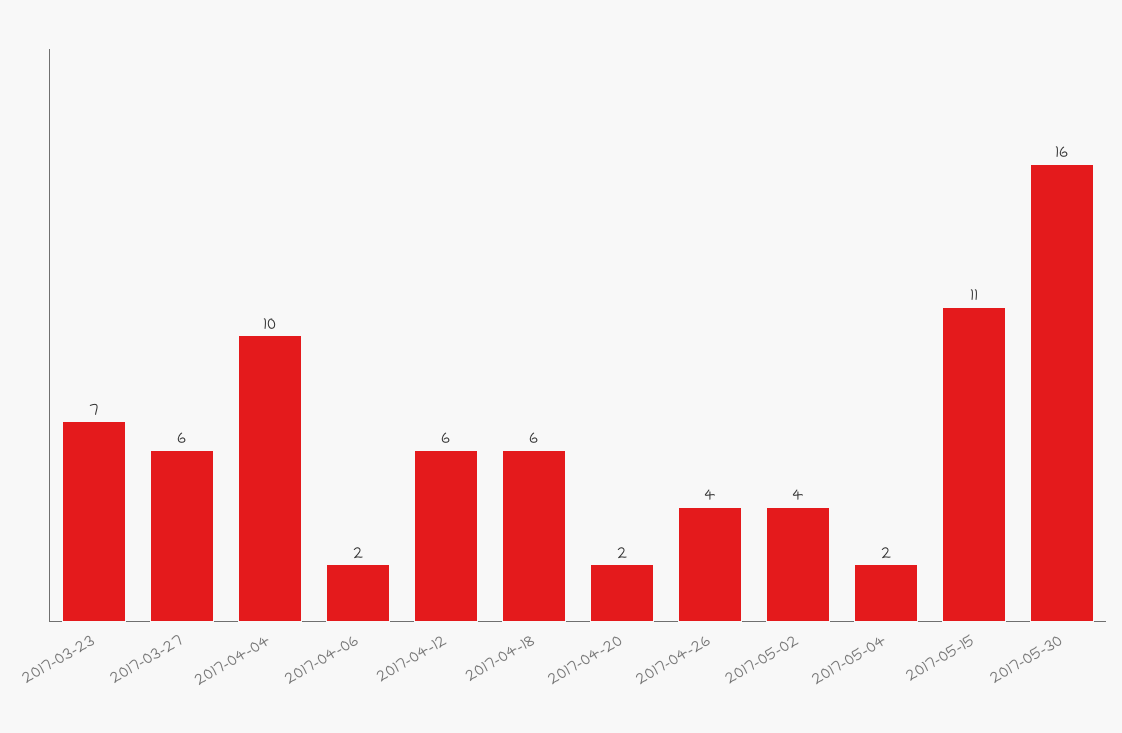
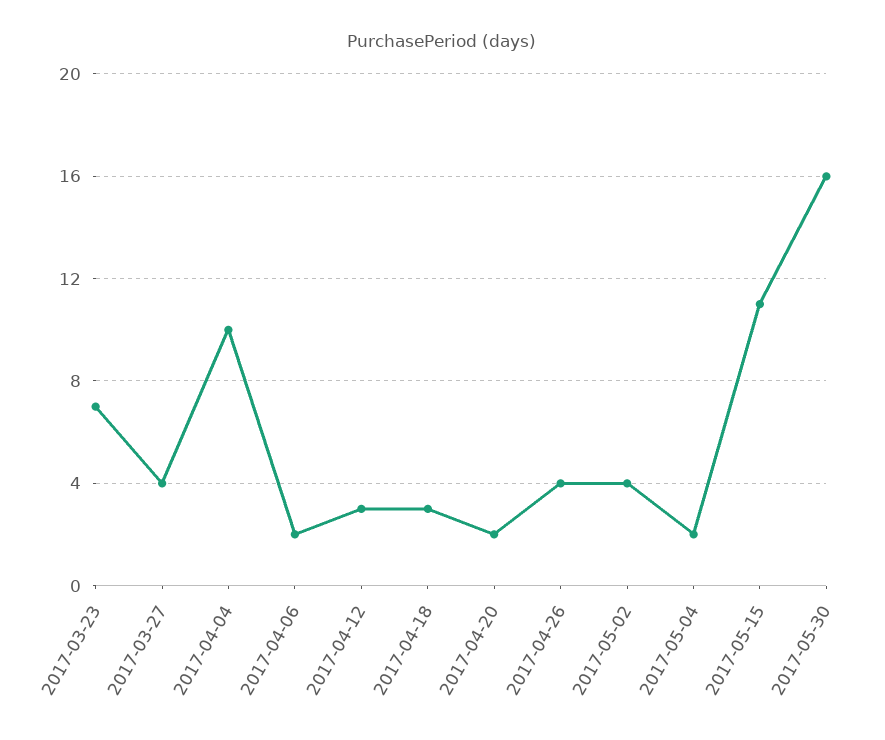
2017-03-27: 6 -> 4
2017-04-12: 6 -> 3
2017-04-18: 6 -> 3

